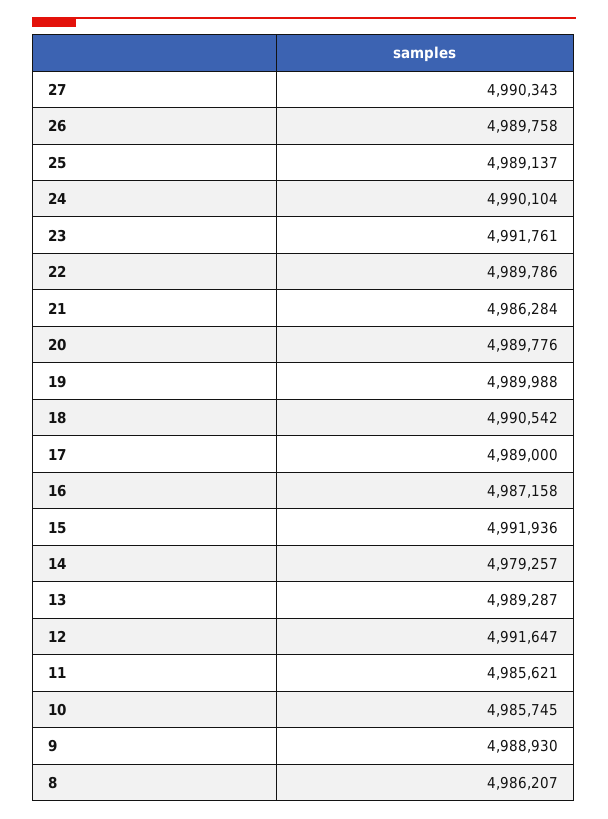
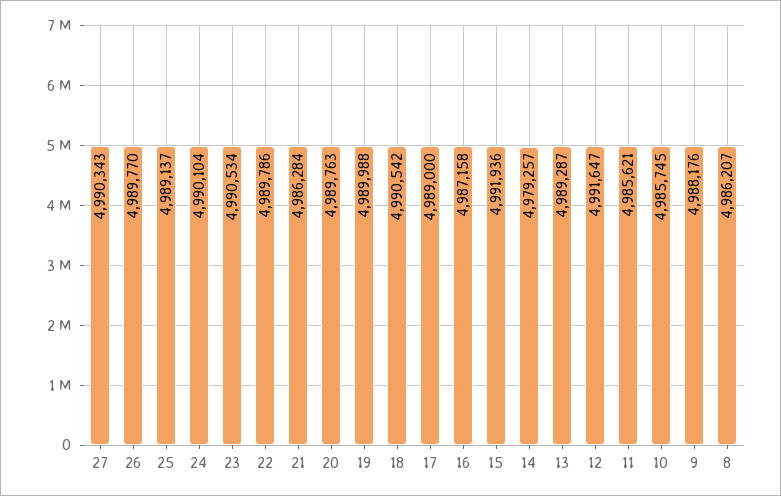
26: 4989758 -> 4989770
23: 4991761 -> 4990534
20: 4989776 -> 4989763
9: 4988930 -> 4988176

